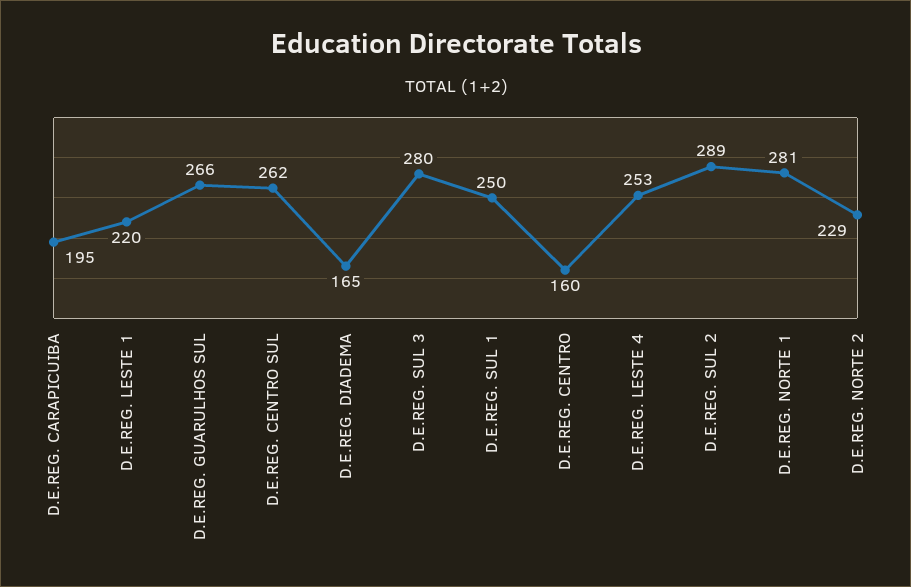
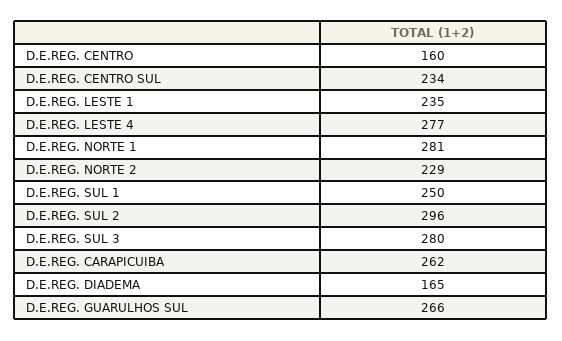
D.E.REG. CARAPICUIBA: 195 -> 262
D.E.REG. LESTE 1: 220 -> 235
D.E.REG. CENTRO SUL: 262 -> 234
D.E.REG. LESTE 4: 253 -> 277
D.E.REG. SUL 2: 289 -> 296

